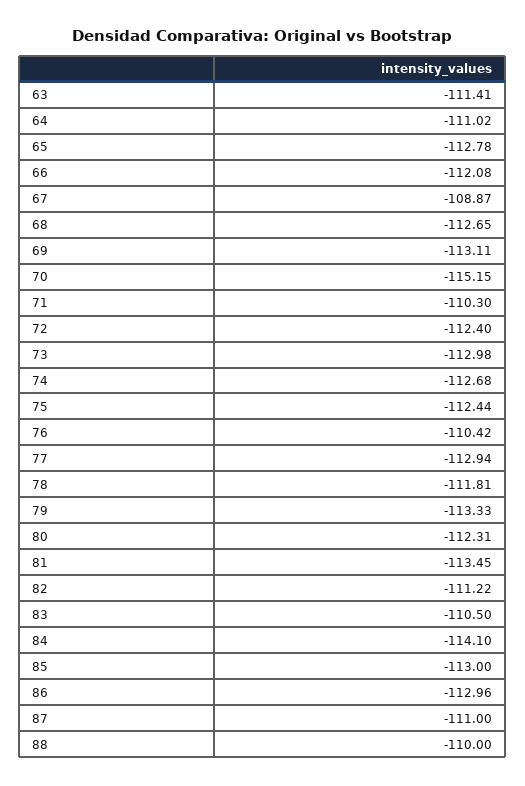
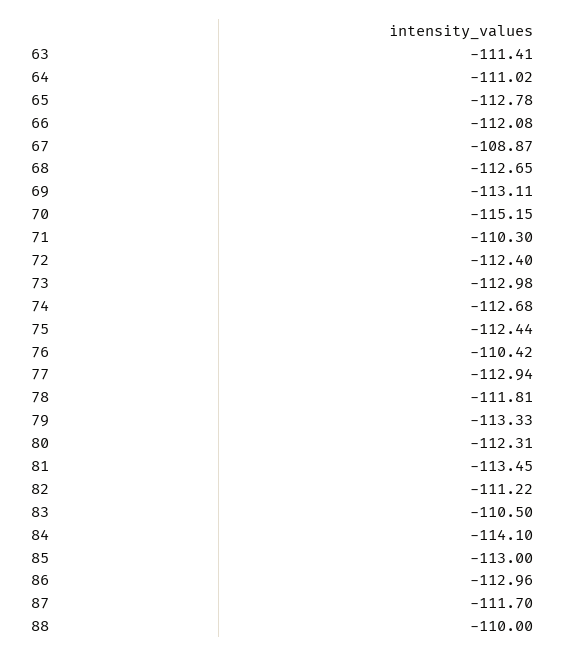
87: -111 -> -111.7

